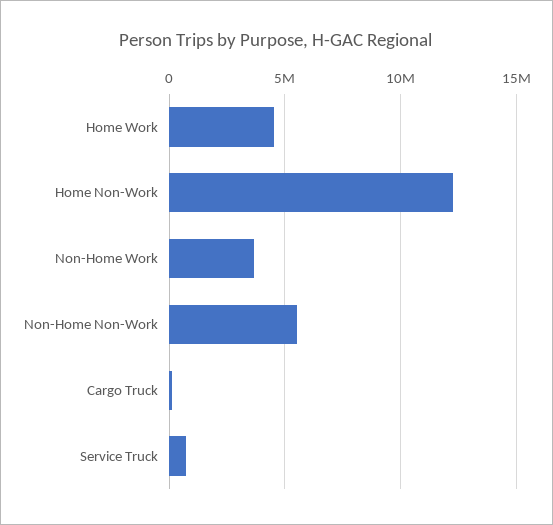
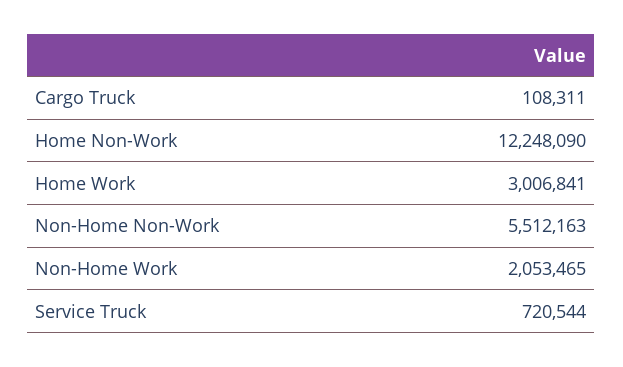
Home Work: 4500000 -> 3006841
Non-Home Work: 3500000 -> 2053465

